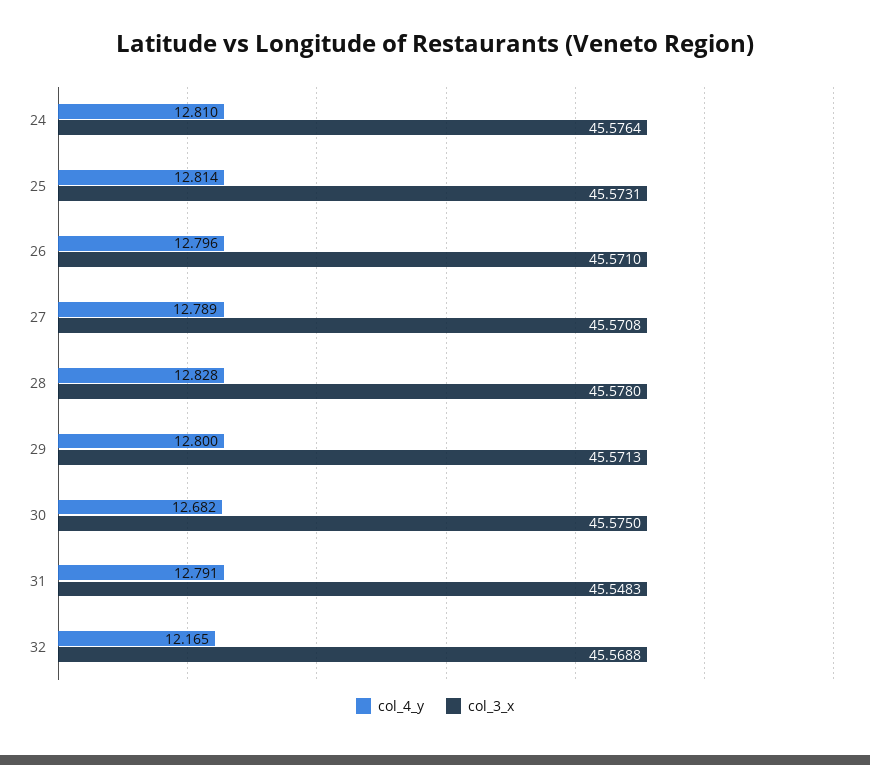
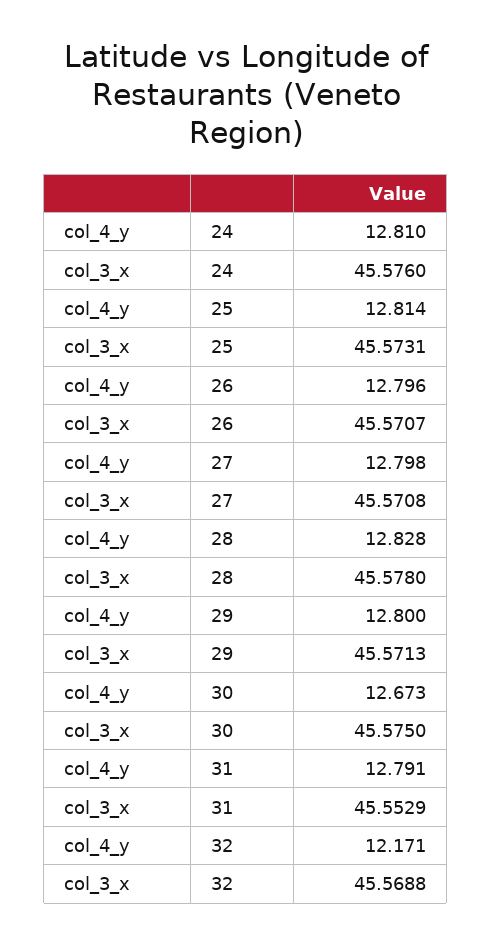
col_3_x, 24: 45.5764 -> 45.576
col_3_x, 26: 45.571 -> 45.5707
col_4_y, 27: 12.789 -> 12.798
col_4_y, 30: 12.682 -> 12.673
col_3_x, 31: 45.5483 -> 45.5529
col_4_y, 32: 12.165 -> 12.171

